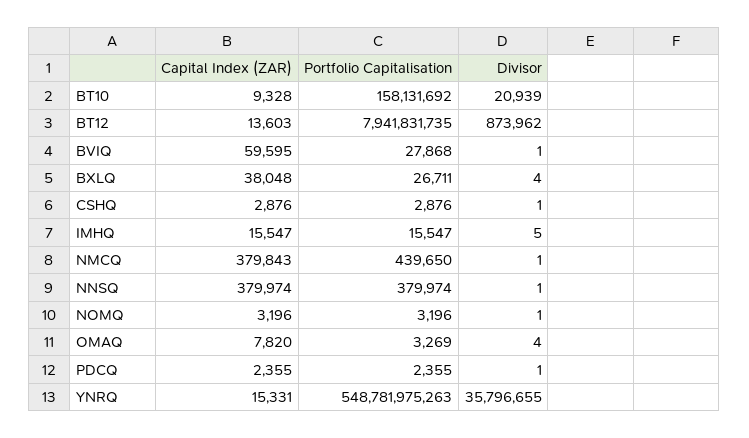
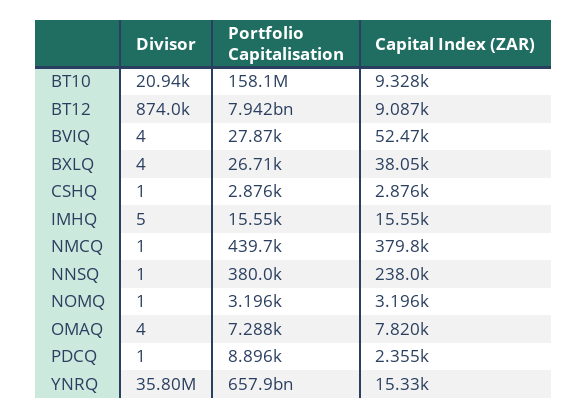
Capital Index (ZAR), BT12: 13603 -> 9087
Capital Index (ZAR), BVIQ: 59595 -> 52470
Divisor, BVIQ: 1 -> 4
Capital Index (ZAR), NNSQ: 379974 -> 238000
Portfolio Capitalisation, OMAQ: 3269 -> 7288
Portfolio Capitalisation, PDCQ: 2355 -> 8896
Portfolio Capitalisation, YNRQ: 548781975263 -> 657900000000

